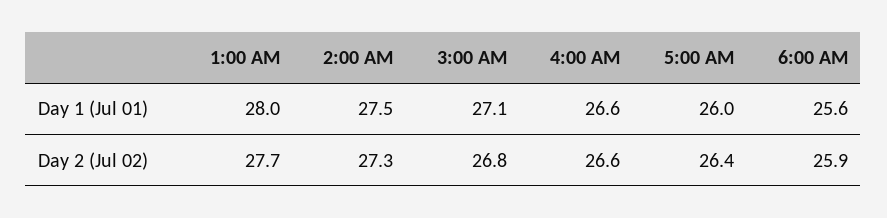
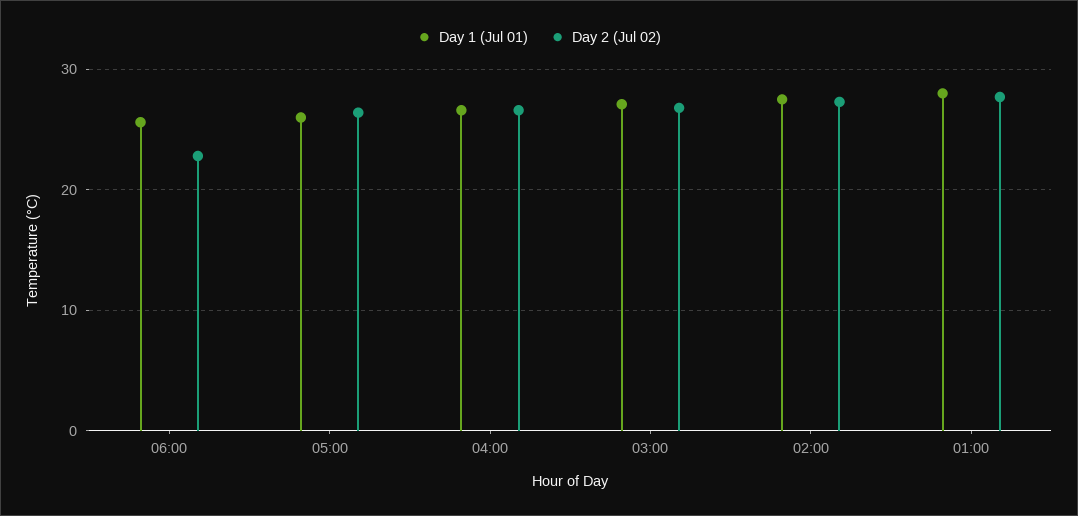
Day 2 (Jul 02), 6:00 AM: 25.9 -> 23

